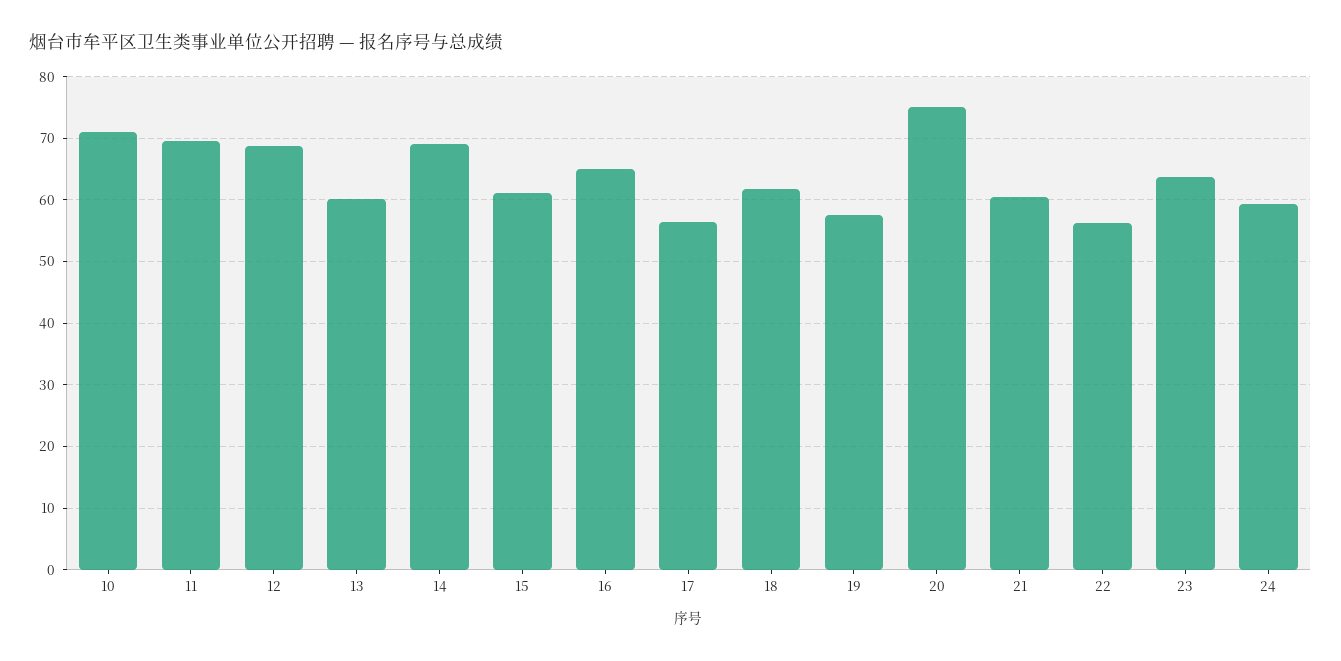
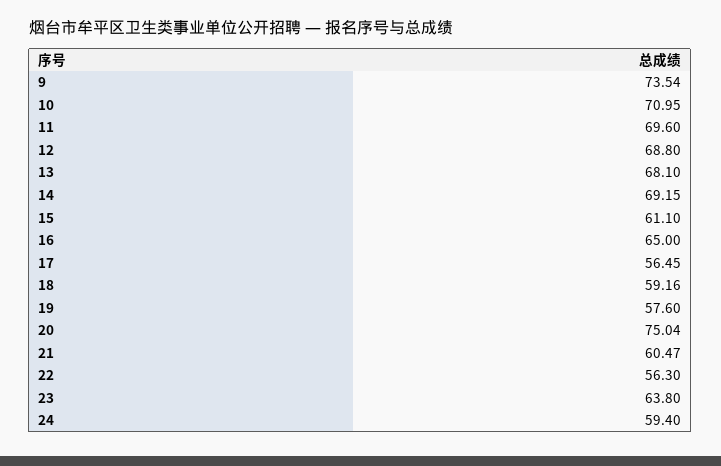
13: 60 -> 68.1
18: 62 -> 59.16
9: none -> 73.54

